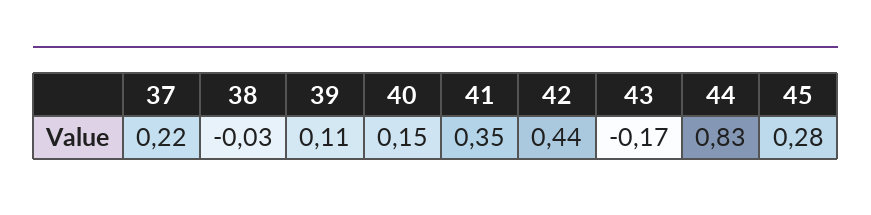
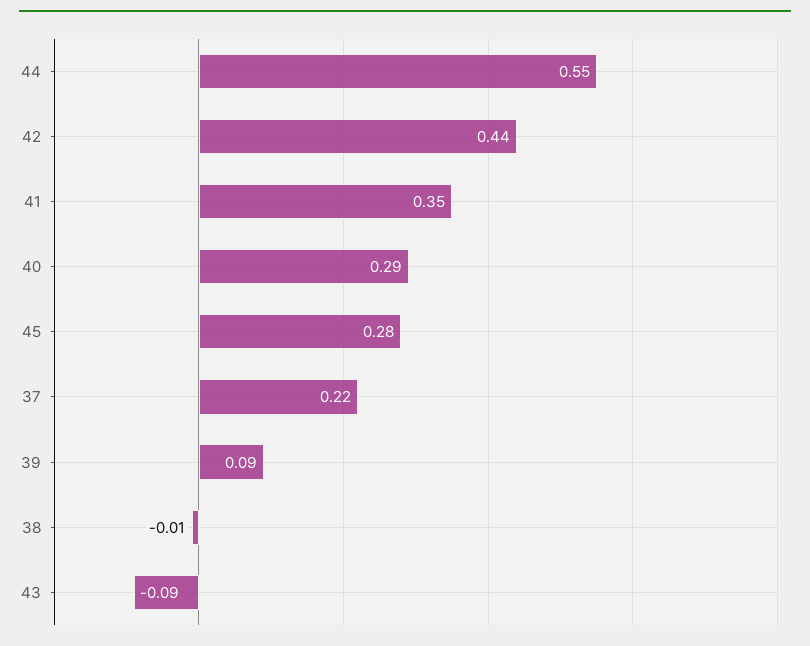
38: -0.03 -> -0.01
39: 0.11 -> 0.09
40: 0.15 -> 0.29
43: -0.17 -> -0.09
44: 0.83 -> 0.55

